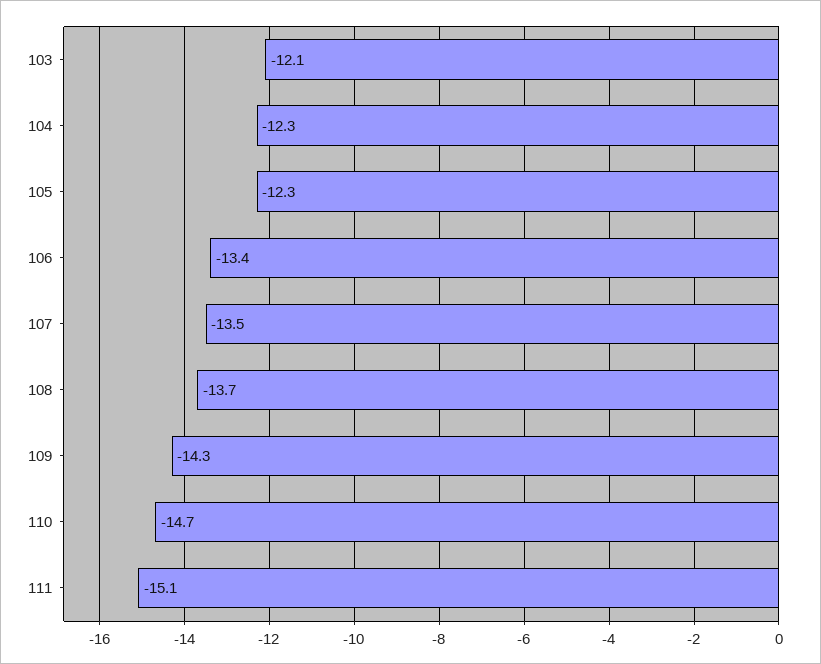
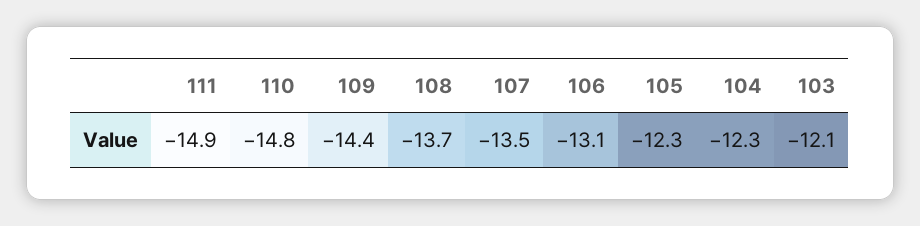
106: -13.4 -> -13.1
109: -14.3 -> -14.4
110: -14.7 -> -14.8
111: -15.1 -> -14.9

